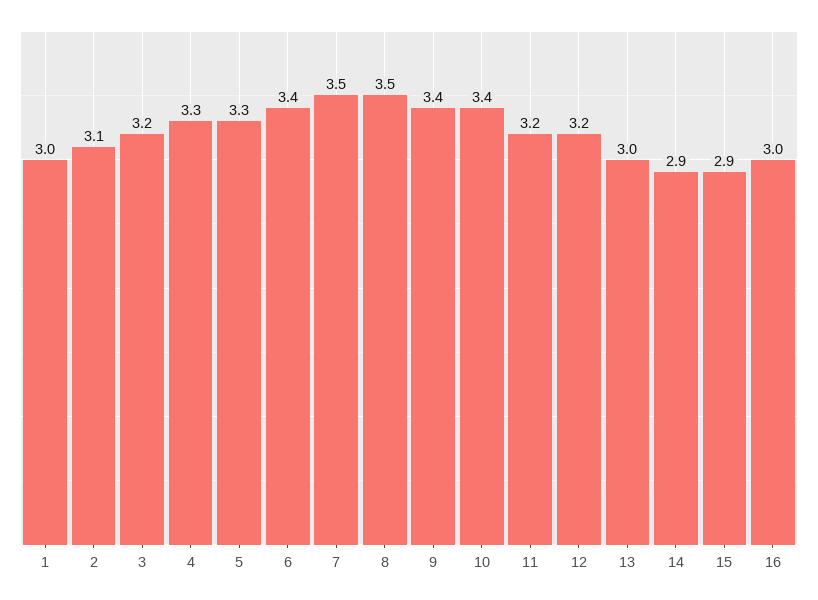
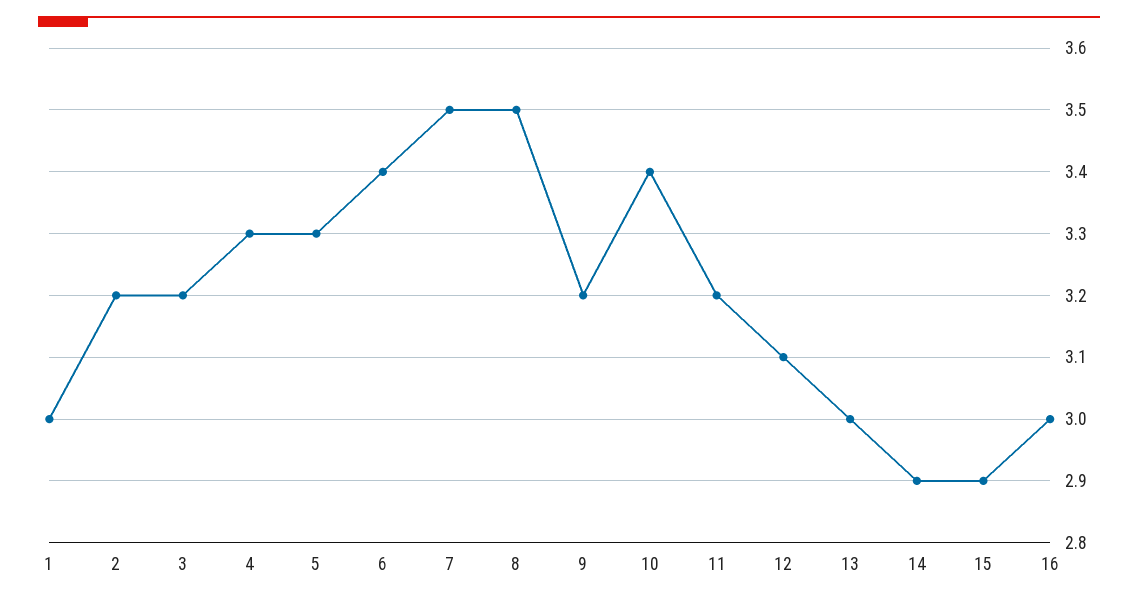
2: 3.1 -> 3.2
9: 3.4 -> 3.2
12: 3.2 -> 3.1

